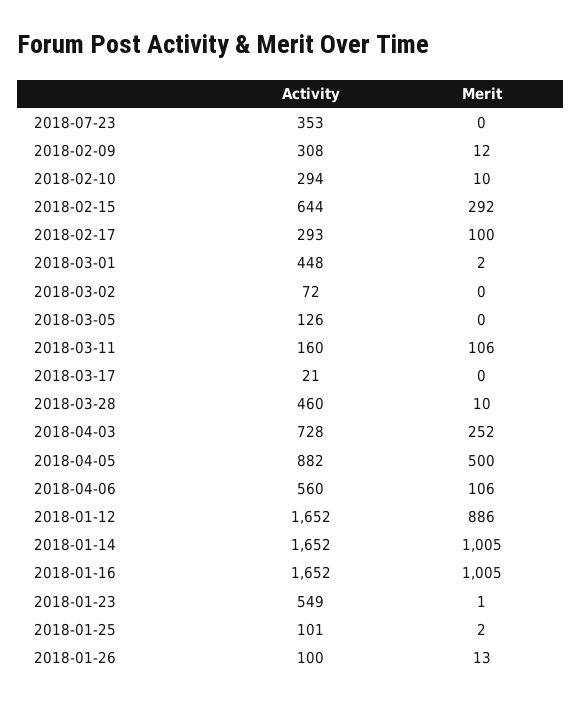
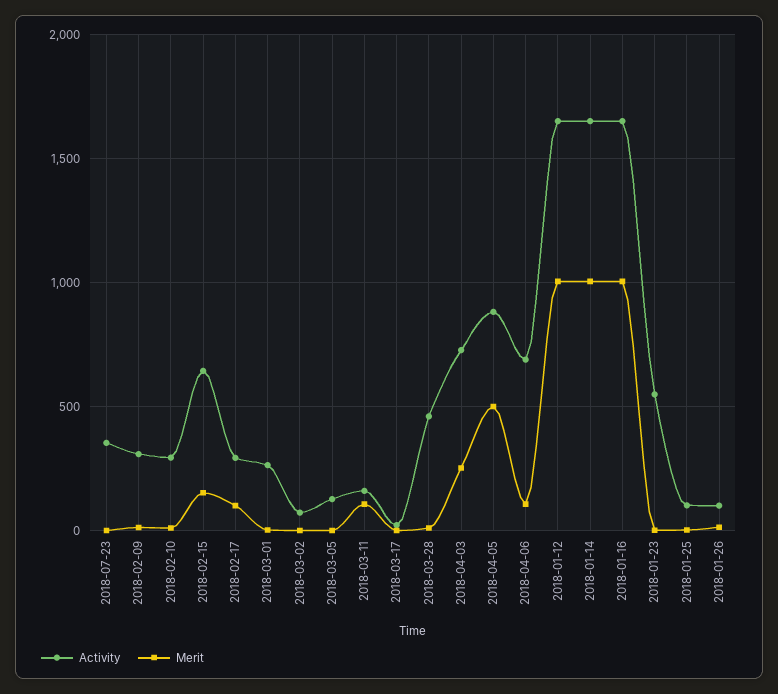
Merit, 2018-02-15: 292 -> 150
Activity, 2018-03-01: 448 -> 250
Activity, 2018-04-06: 560 -> 700
Merit, 2018-01-12: 886 -> 1000

